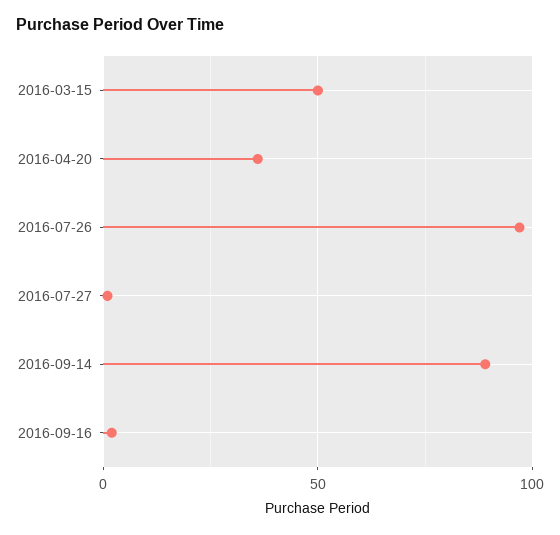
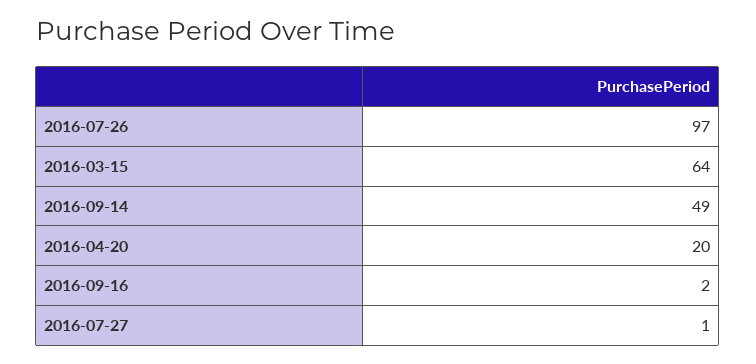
2016-03-15: 50 -> 64
2016-04-20: 35 -> 20
2016-09-14: 90 -> 49

